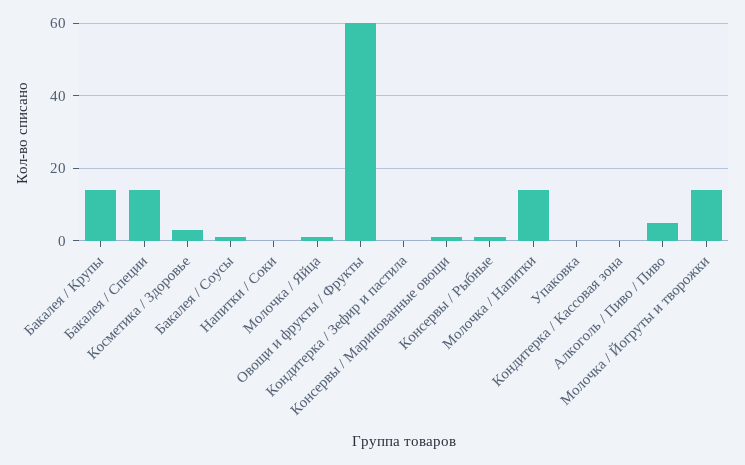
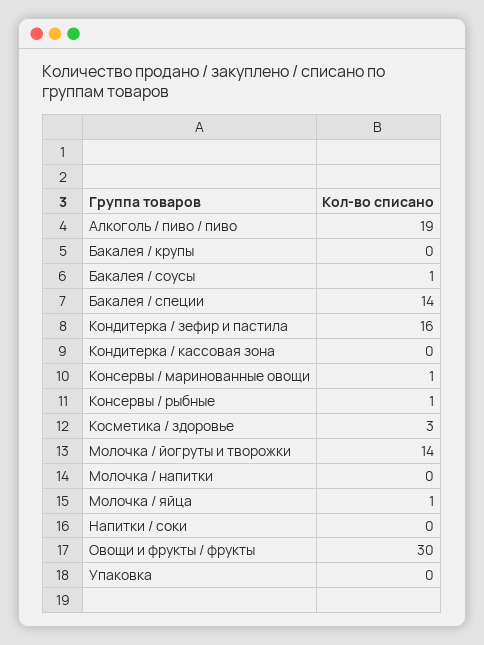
Бакалея / Крупы: 15 -> 0
Овощи и фрукты / Фрукты: 60 -> 30
Кондитерка / Зефир и пастила: 0 -> 16
Молочка / Напитки: 15 -> 0
Алкоголь / Пиво / Пиво: 5 -> 19

